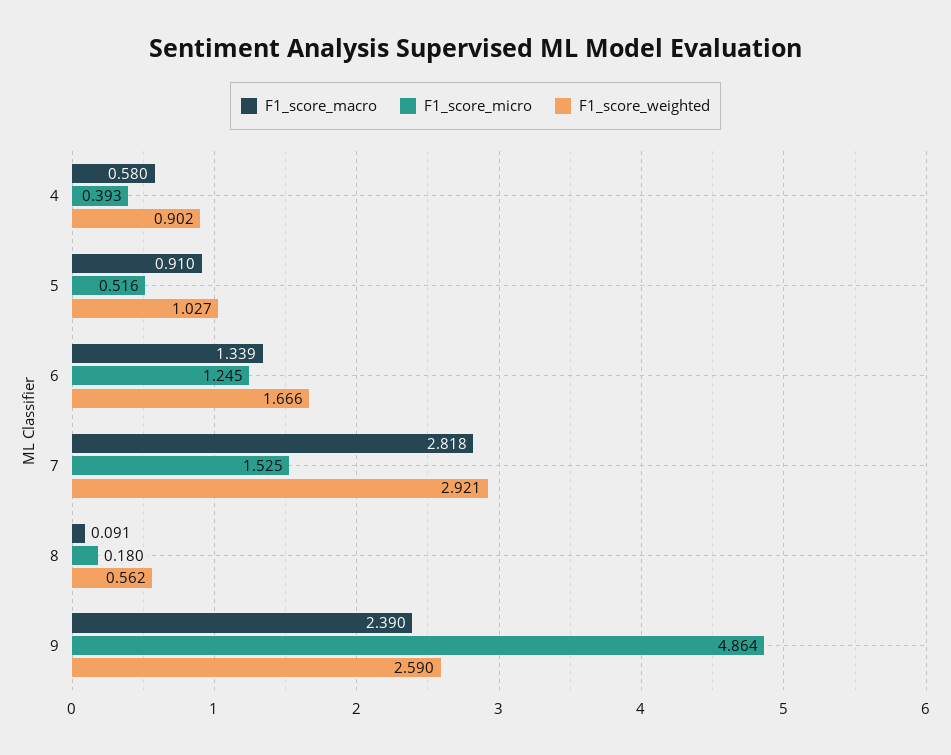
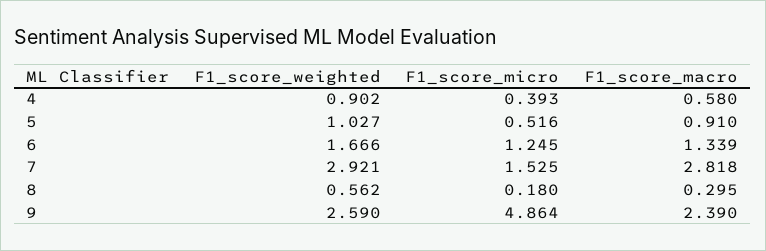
F1_score_macro, 8: 0.091 -> 0.295

